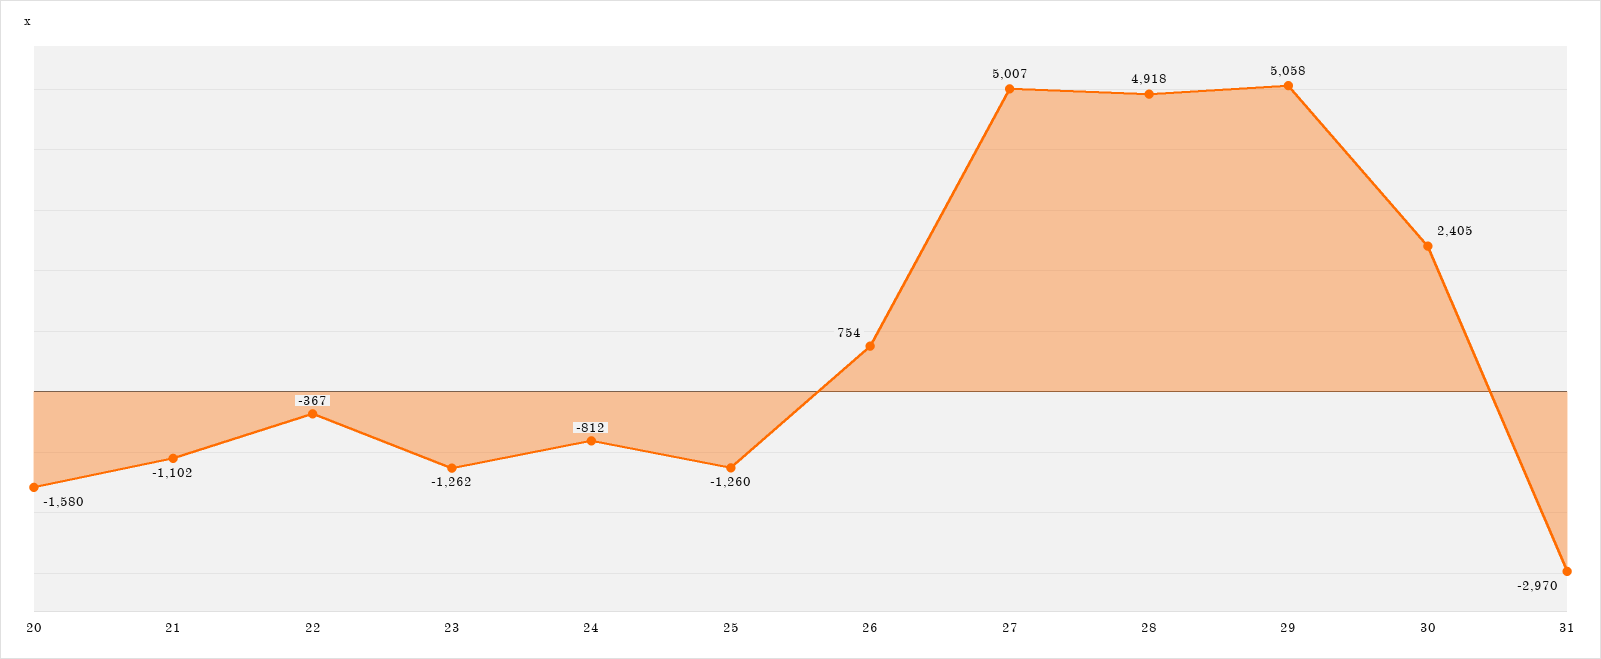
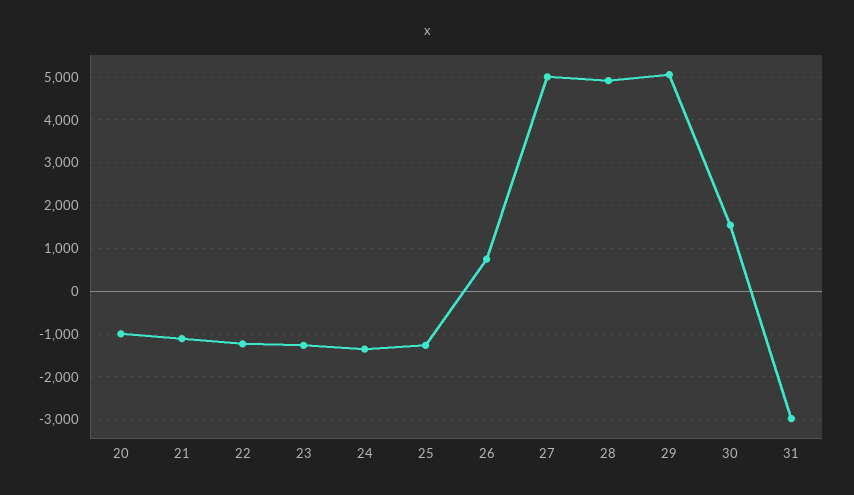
20: -1580 -> -1000
22: -367 -> -1200
24: -812 -> -1400
30: 2405 -> 1600

